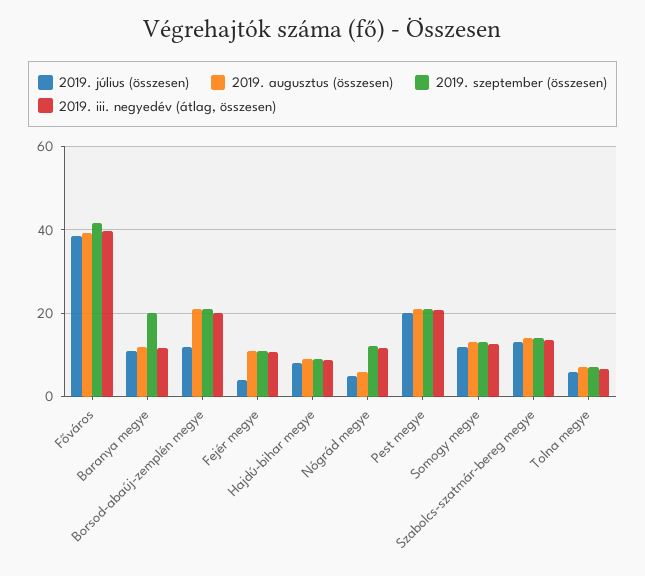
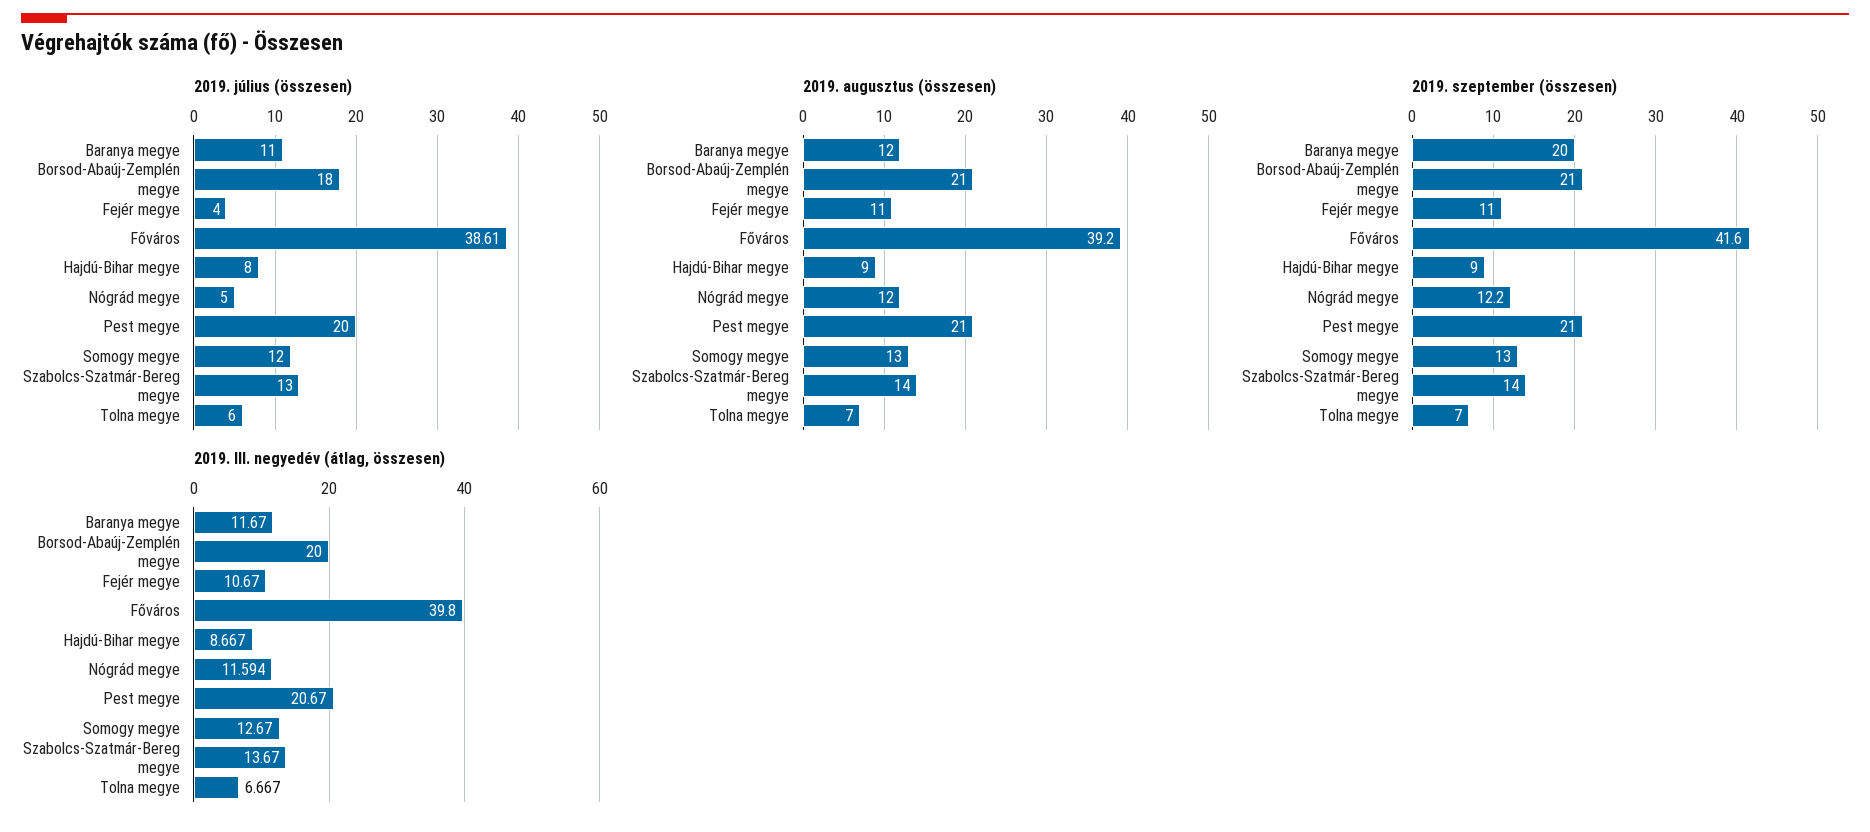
2019. július (összesen), Borsod-abaúj-zemplén megye: 12 -> 18
2019. augusztus (összesen), Nógrád megye: 6 -> 12

